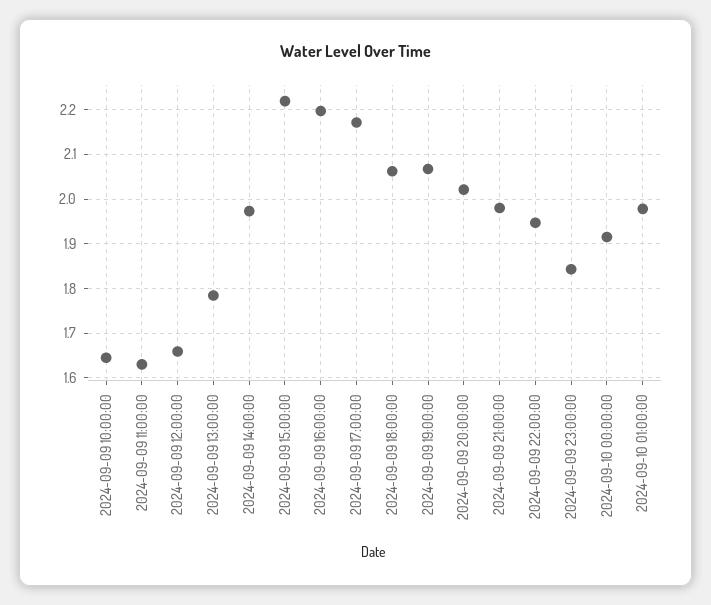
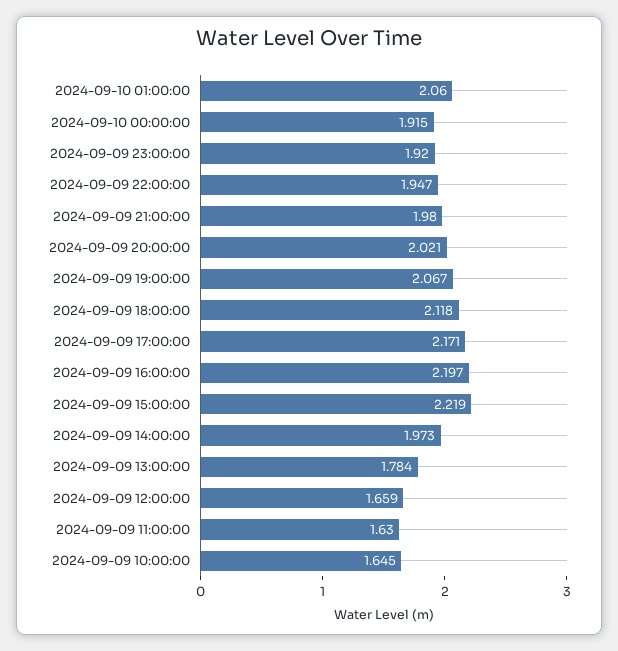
2024-09-09 18:00:00: 2.06 -> 2.118
2024-09-09 23:00:00: 1.84 -> 1.92
2024-09-10 01:00:00: 1.98 -> 2.06

